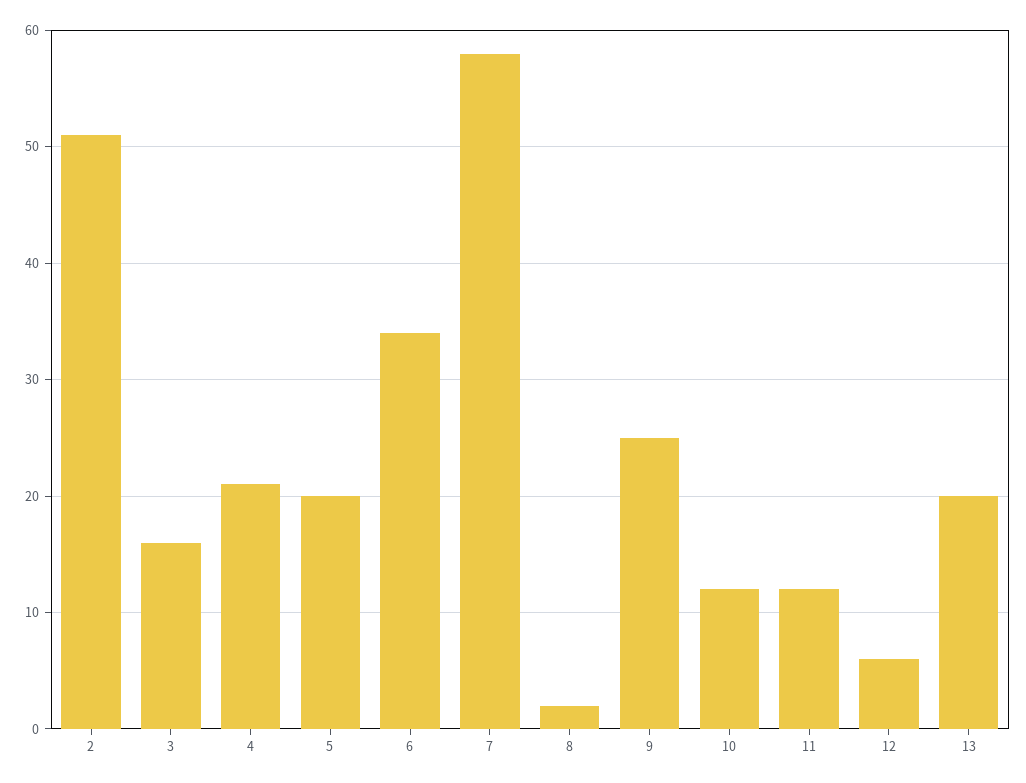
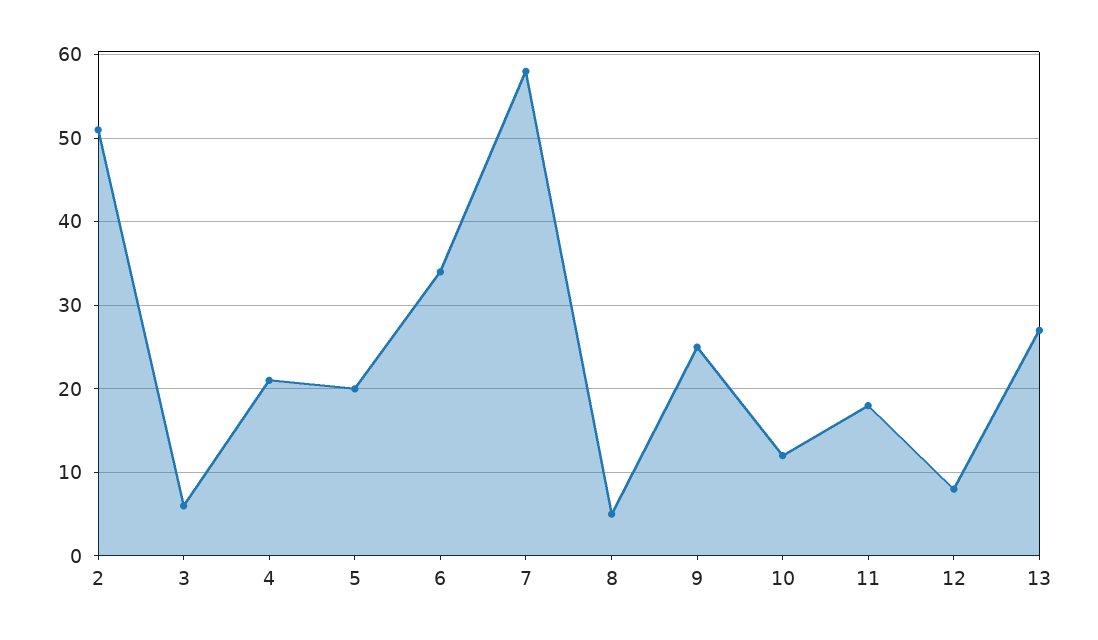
3: 16 -> 6
8: 2 -> 5
11: 12 -> 18
12: 6 -> 8
13: 20 -> 27

